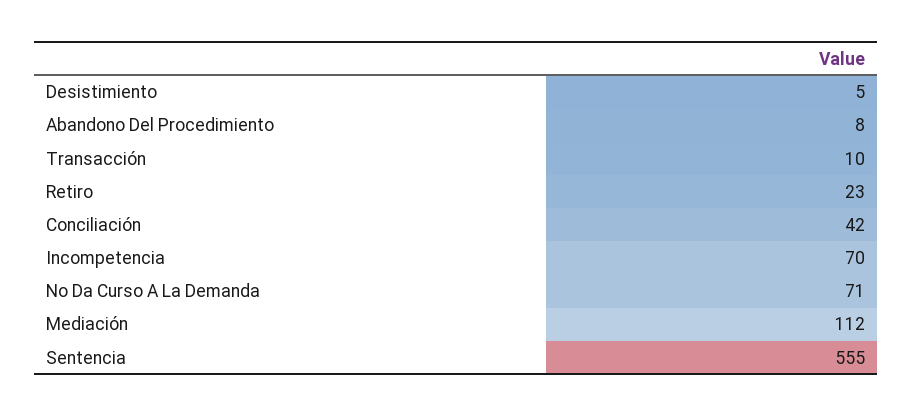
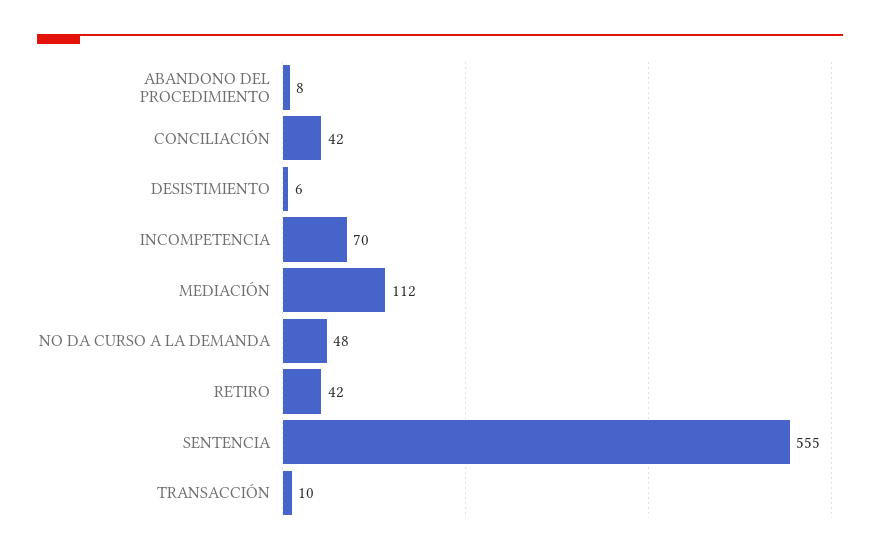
Desistimiento: 5 -> 6
Retiro: 23 -> 42
No Da Curso A La Demanda: 71 -> 48

